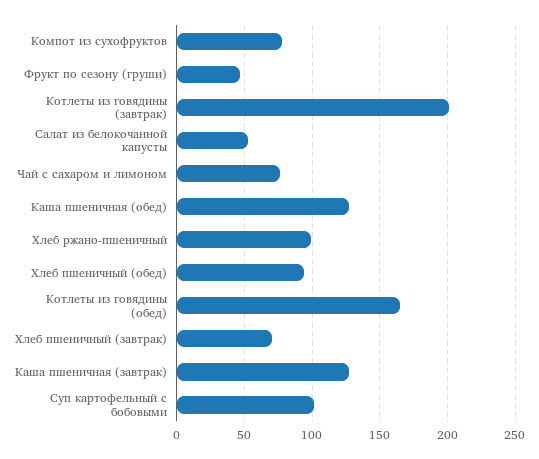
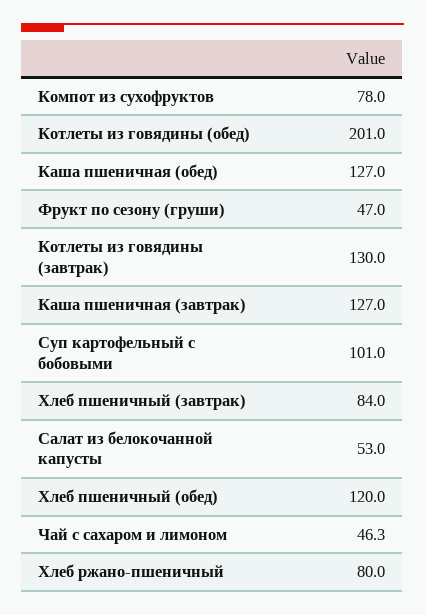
Котлеты из говядины (завтрак): 200 -> 130
Чай с сахаром и лимоном: 75 -> 46.3
Хлеб ржано-пшеничный: 100 -> 80
Хлеб пшеничный (обед): 95 -> 120
Котлеты из говядины (обед): 165 -> 201
Хлеб пшеничный (завтрак): 70 -> 84

